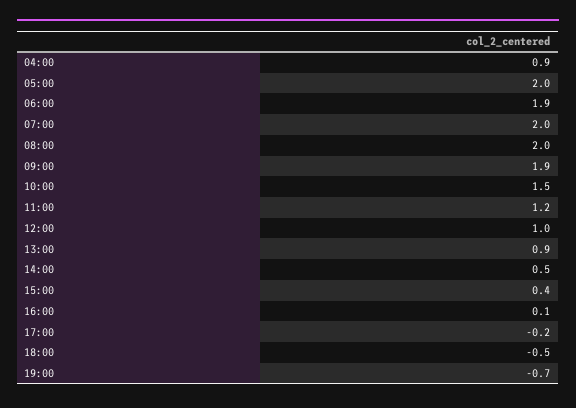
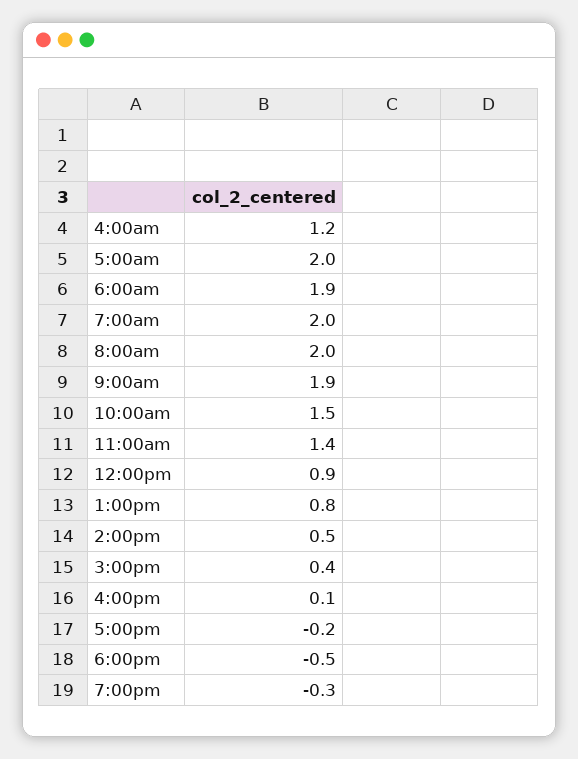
04:00: 0.9 -> 1.2
11:00: 1.2 -> 1.4
12:00: 1 -> 0.9
13:00: 0.9 -> 0.8
19:00: -0.7 -> -0.3

